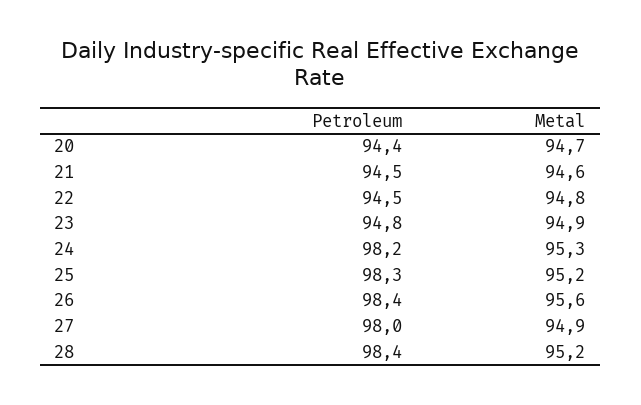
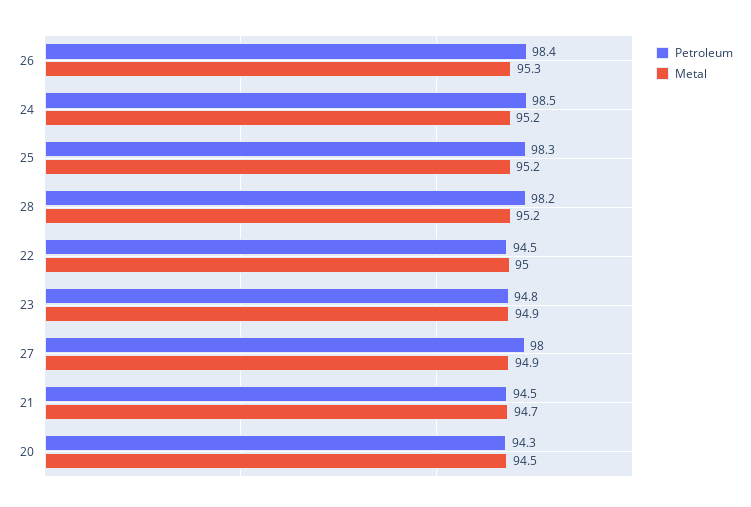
Petroleum, 20: 94.4 -> 94.3
Metal, 20: 94.7 -> 94.5
Metal, 21: 94.6 -> 94.7
Metal, 22: 94.8 -> 95
Petroleum, 24: 98.2 -> 98.5
Metal, 24: 95.3 -> 95.2
Metal, 26: 95.6 -> 95.3
Petroleum, 28: 98.4 -> 98.2

